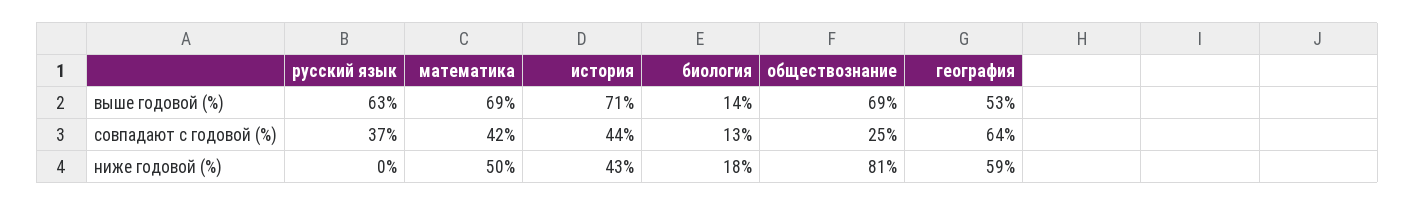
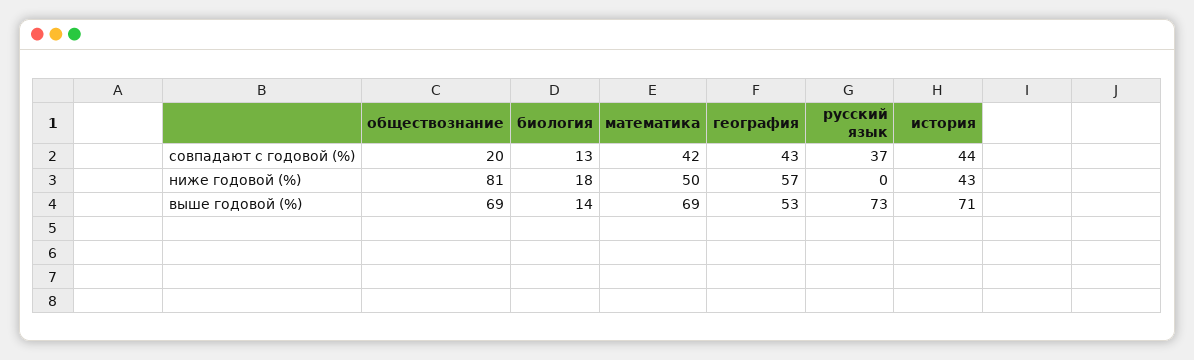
русский язык, выше годовой (%): 63 -> 73
обществознание, совпадают с годовой (%): 25 -> 20
география, совпадают с годовой (%): 64 -> 43
география, ниже годовой (%): 59 -> 57

